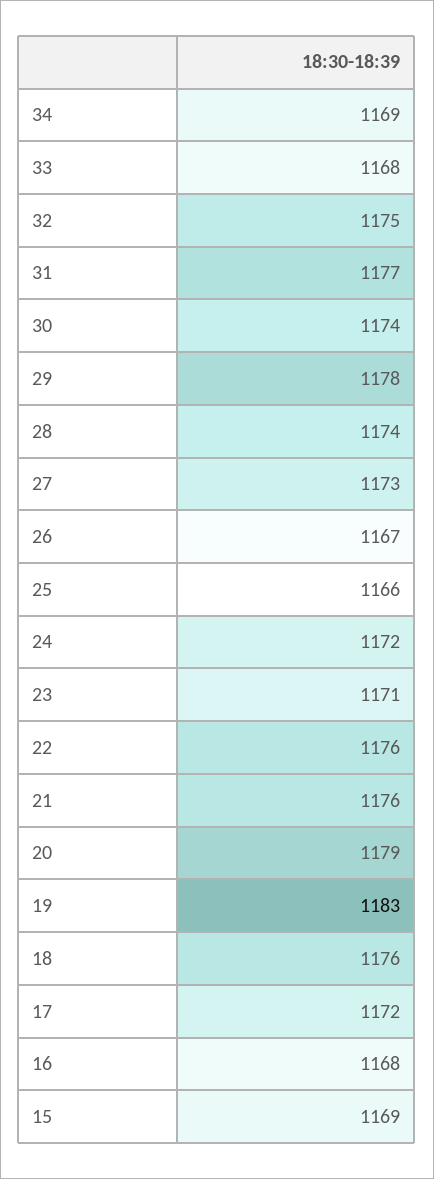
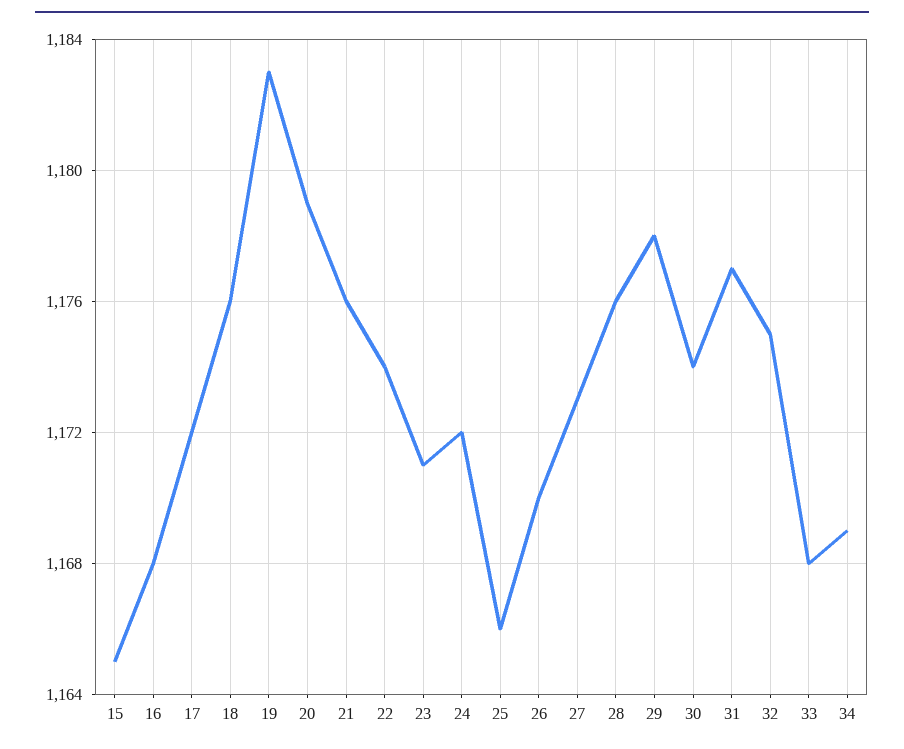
28: 1174 -> 1176
26: 1167 -> 1170
22: 1176 -> 1174
15: 1169 -> 1165

